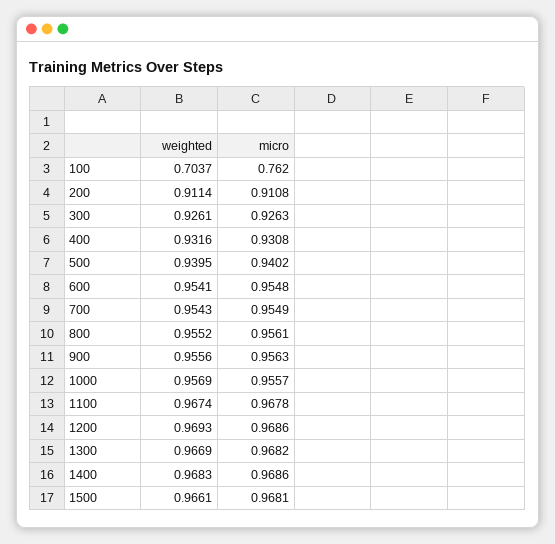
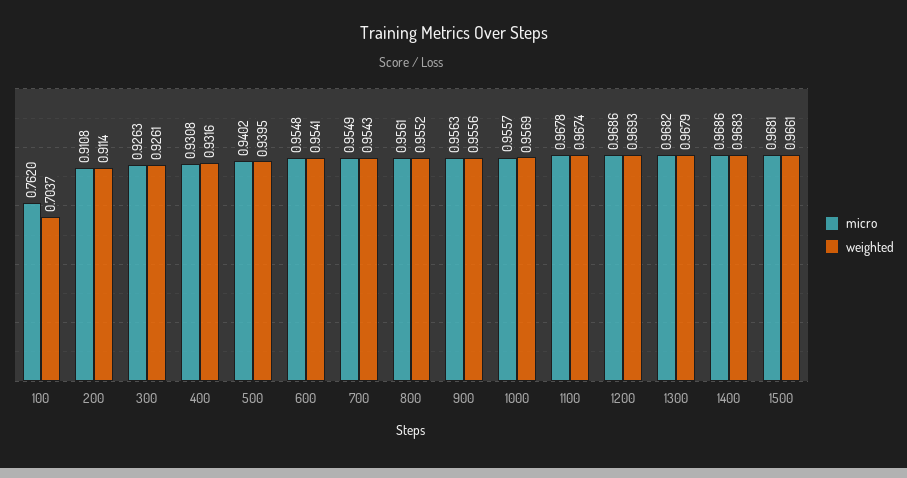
weighted, 1300: 0.9669 -> 0.9679

